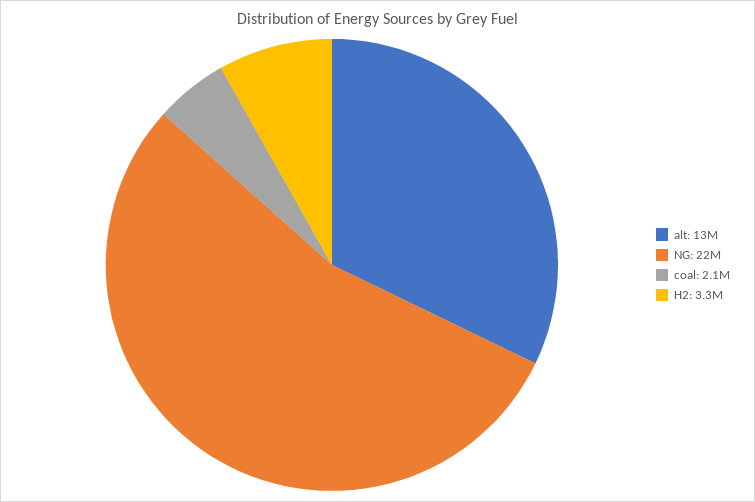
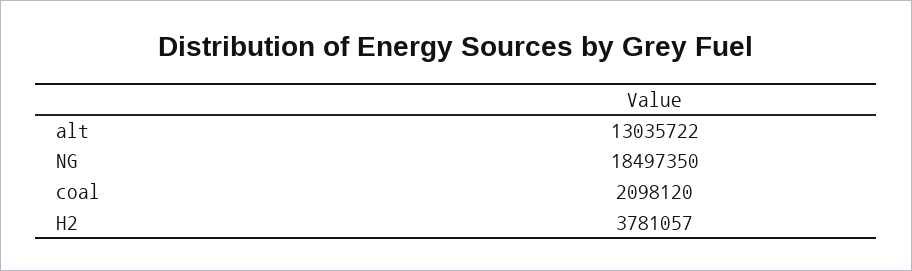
NG: 22000000 -> 18497350
H2: 3300000 -> 3781057

